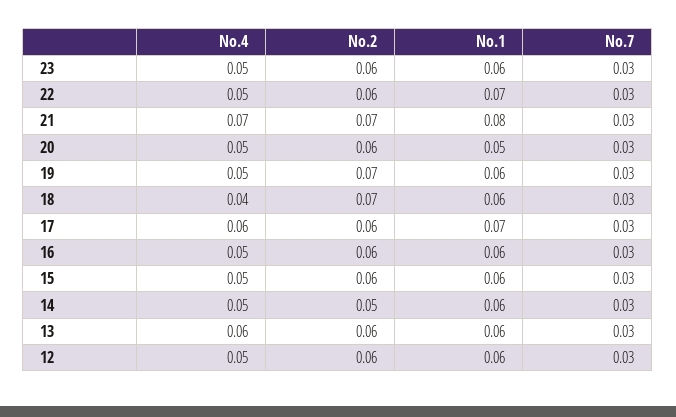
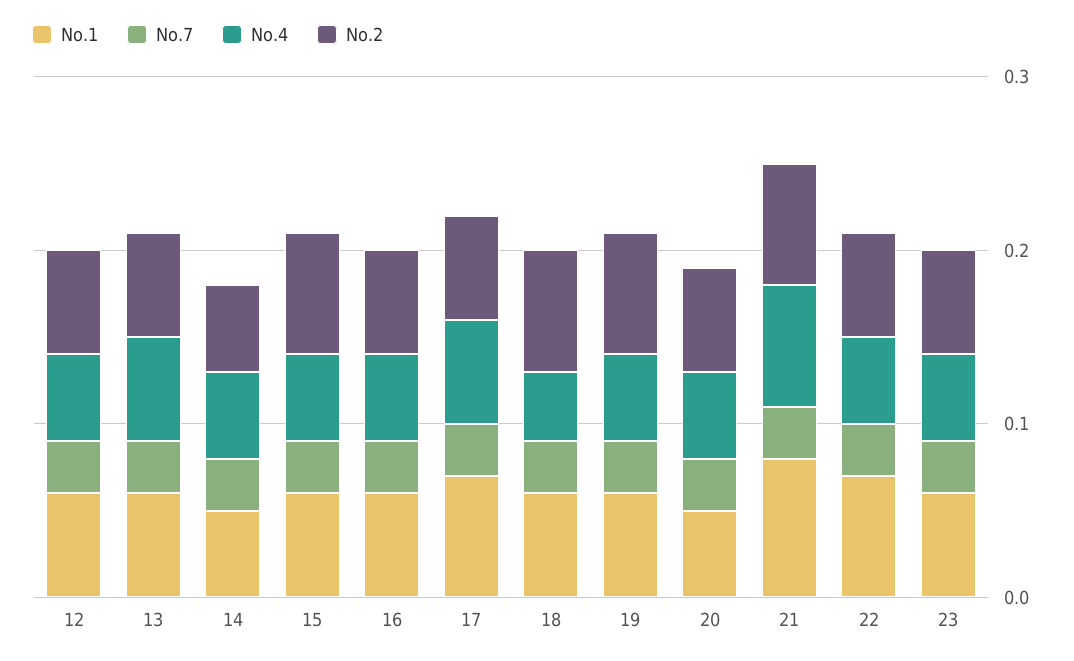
No.2, 15: 0.06 -> 0.07
No.1, 14: 0.06 -> 0.05

